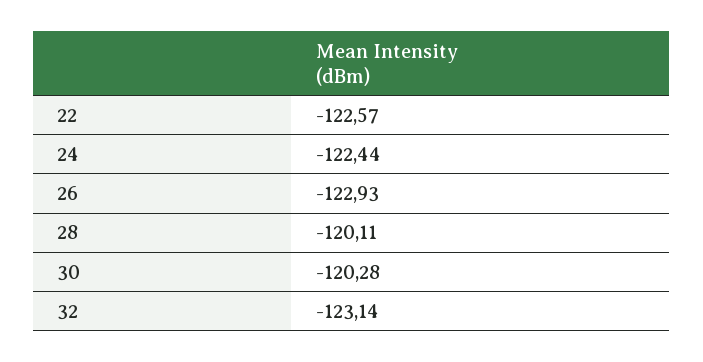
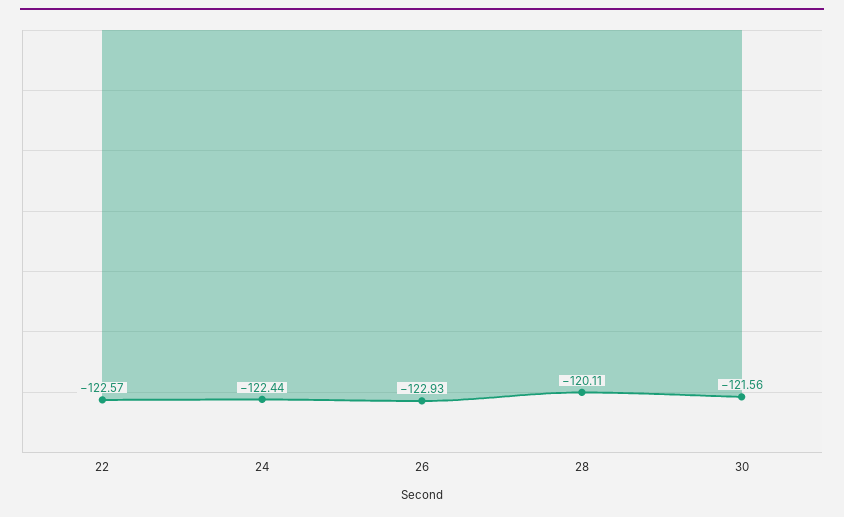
30: -120.28 -> -121.56
32: -123.14 -> none

